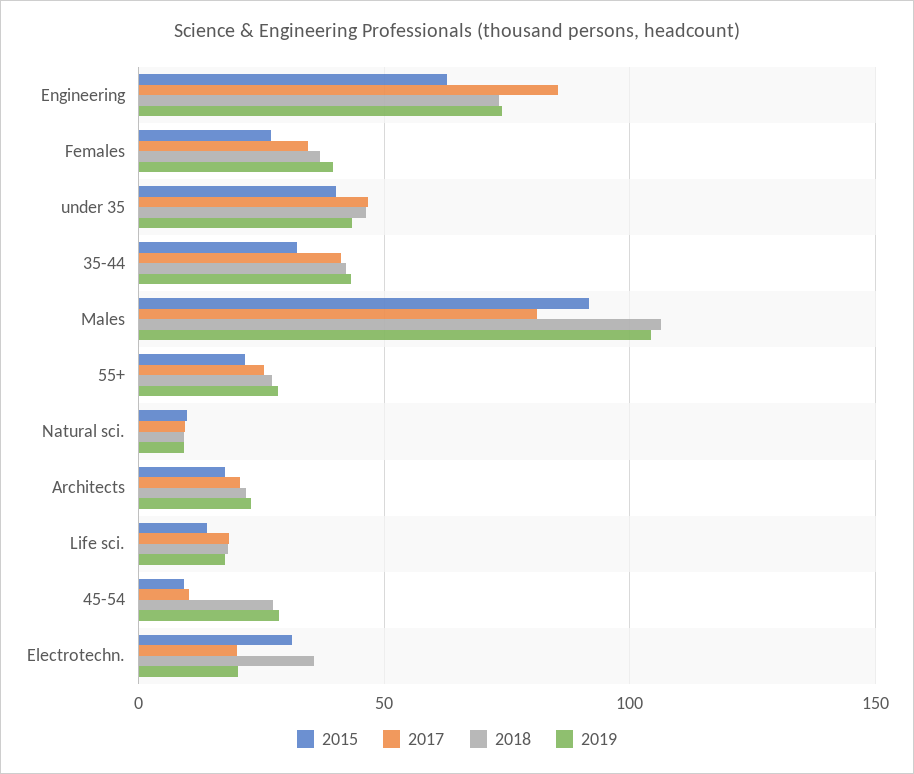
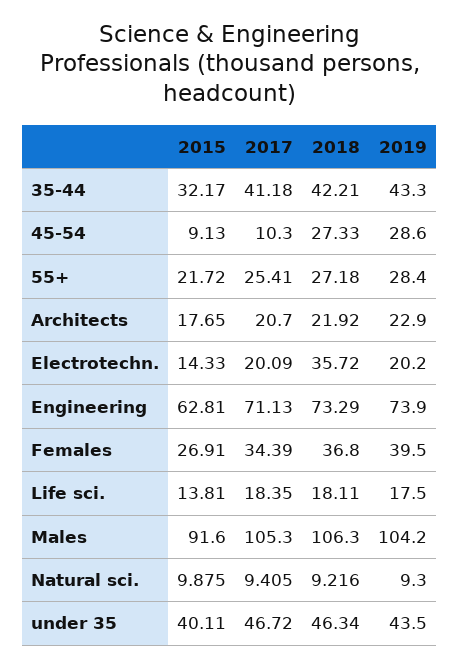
2017, Engineering: 85 -> 71.13
2017, Males: 80 -> 105.3
2015, Electrotechn.: 30 -> 14.33

